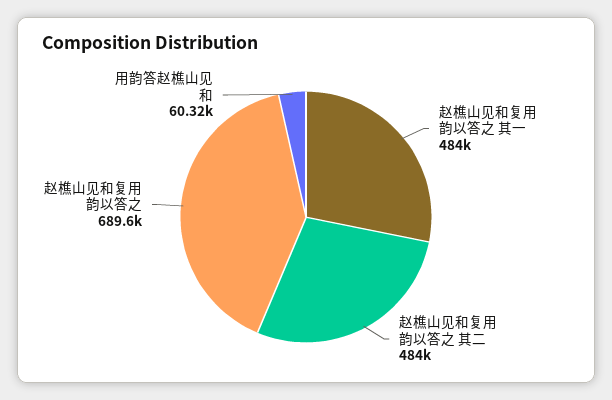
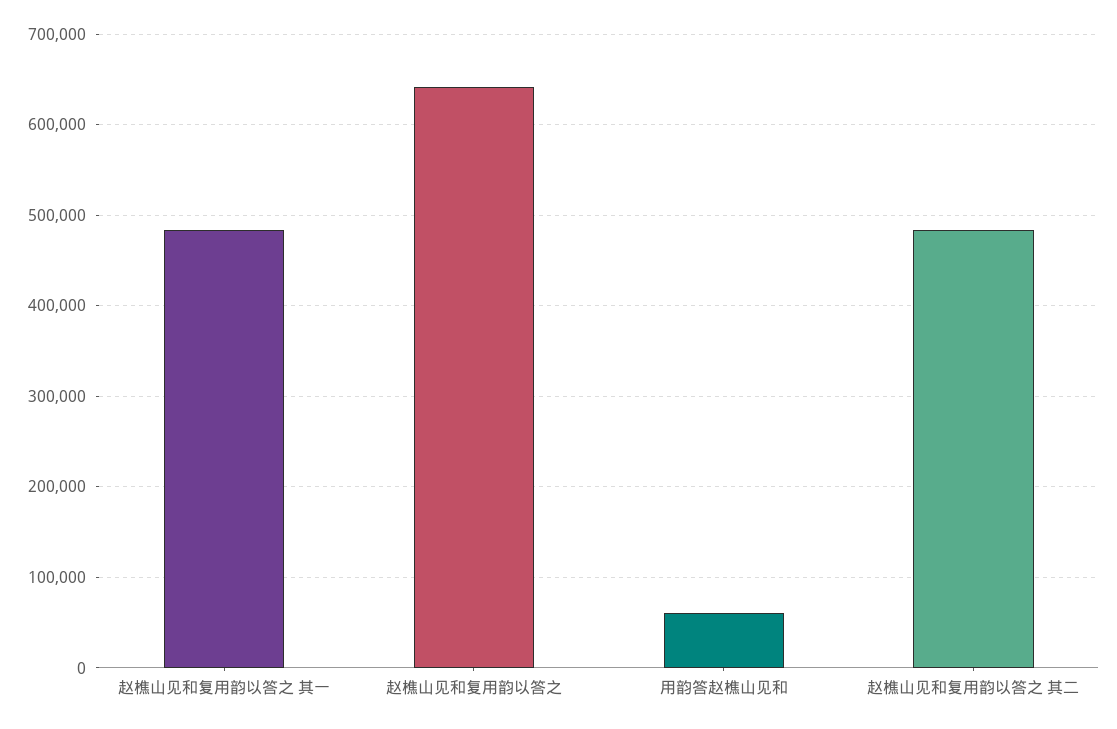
赵樵山见和复用韵以答之: 689600 -> 640000

